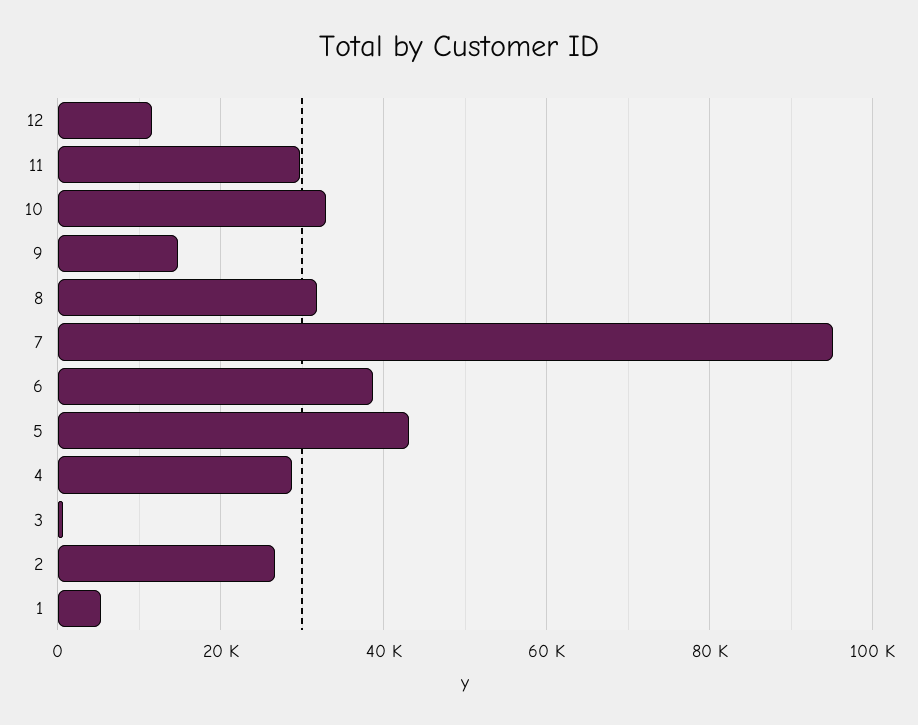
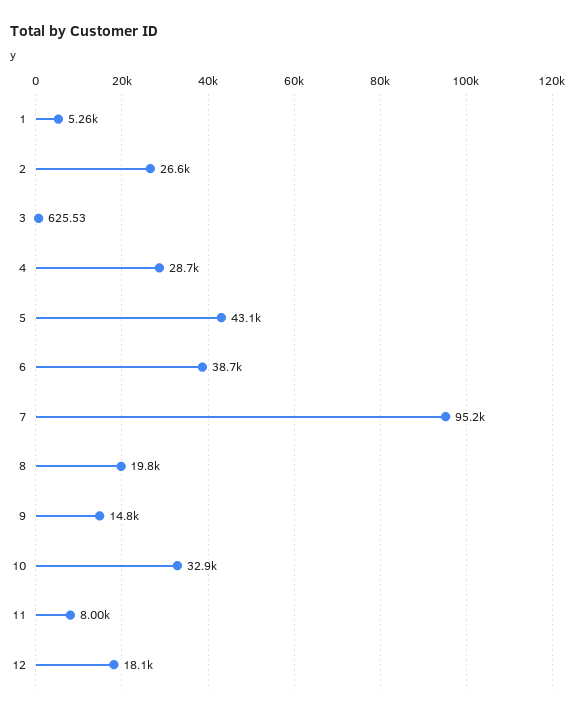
12: 12000 -> 18100
11: 30000 -> 8000
8: 32000 -> 19800

